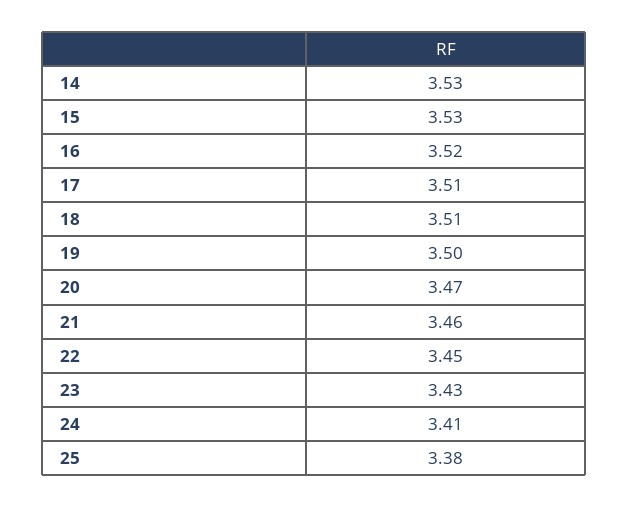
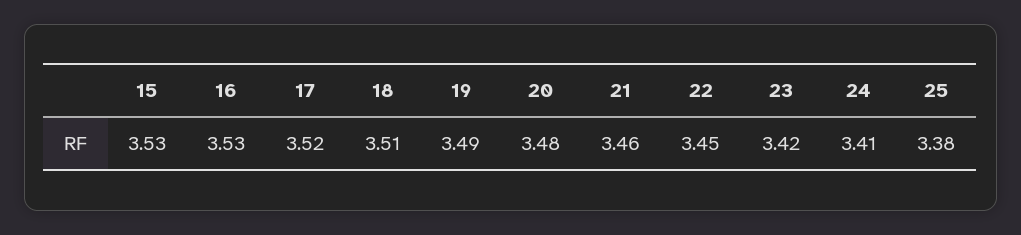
14: 3.53 -> none
16: 3.52 -> 3.53
17: 3.51 -> 3.52
19: 3.5 -> 3.49
20: 3.47 -> 3.48
23: 3.43 -> 3.42

